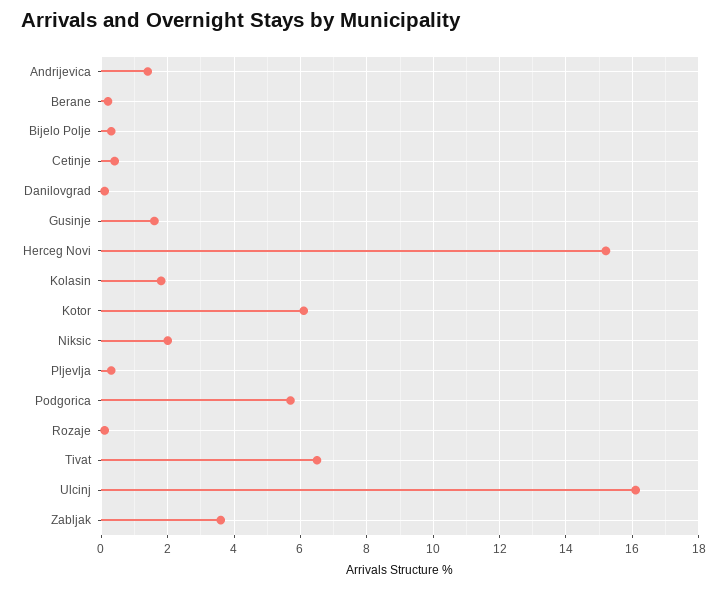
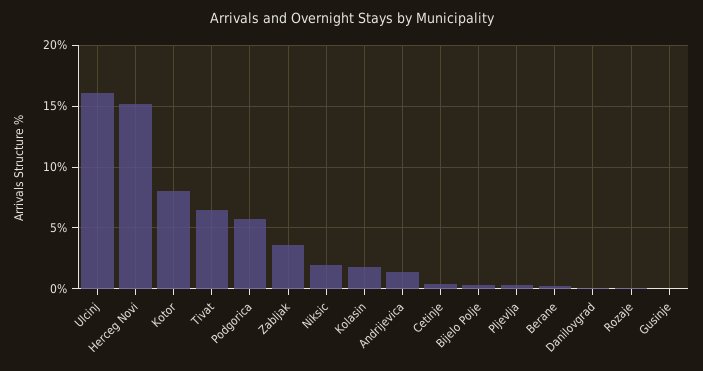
Gusinje: 1.5 -> 0
Kotor: 6 -> 8

